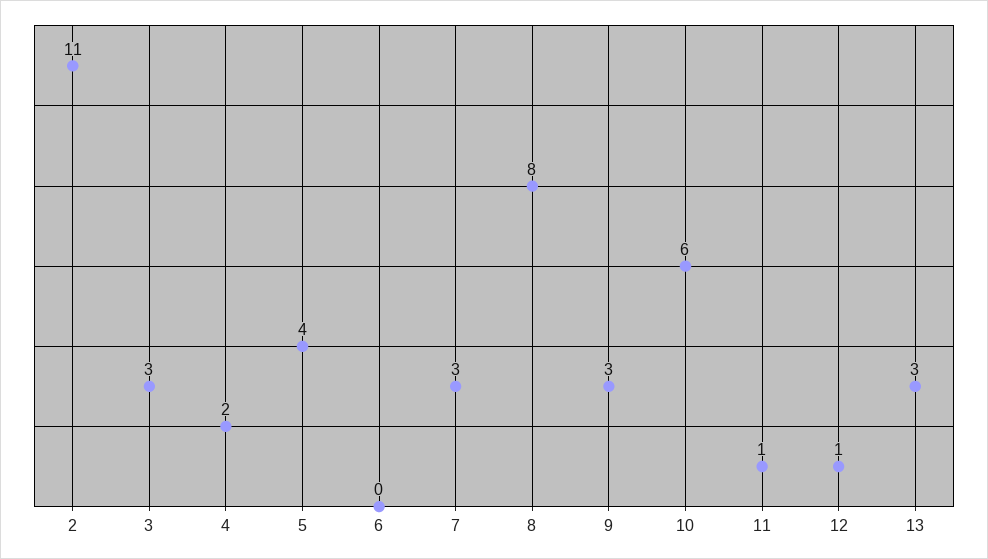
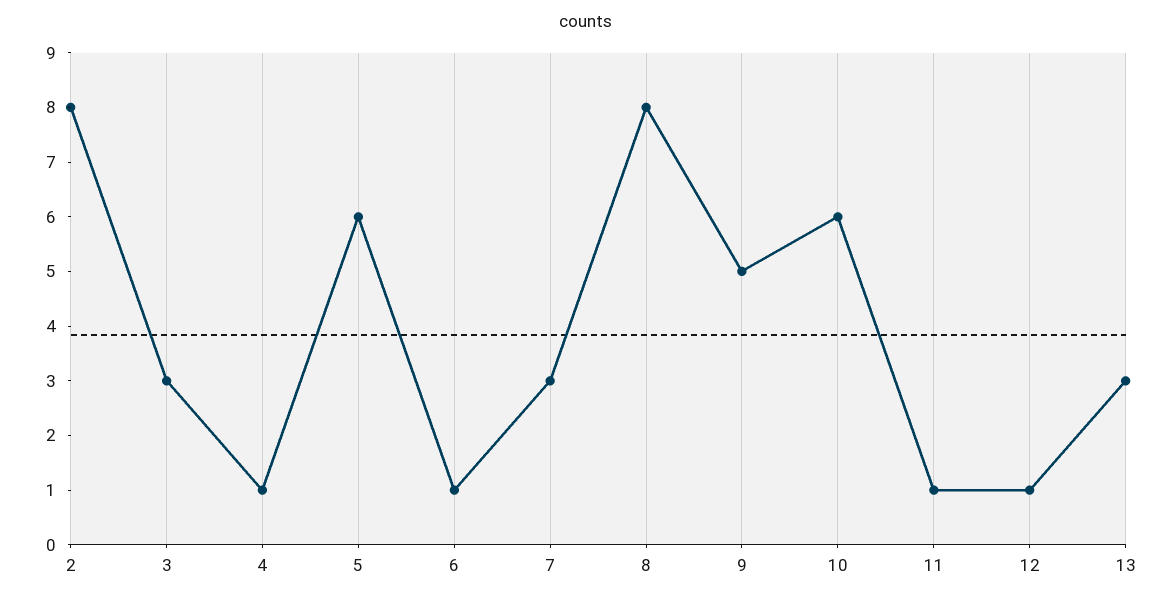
2: 11 -> 8
4: 2 -> 1
5: 4 -> 6
6: 0 -> 1
9: 3 -> 5

